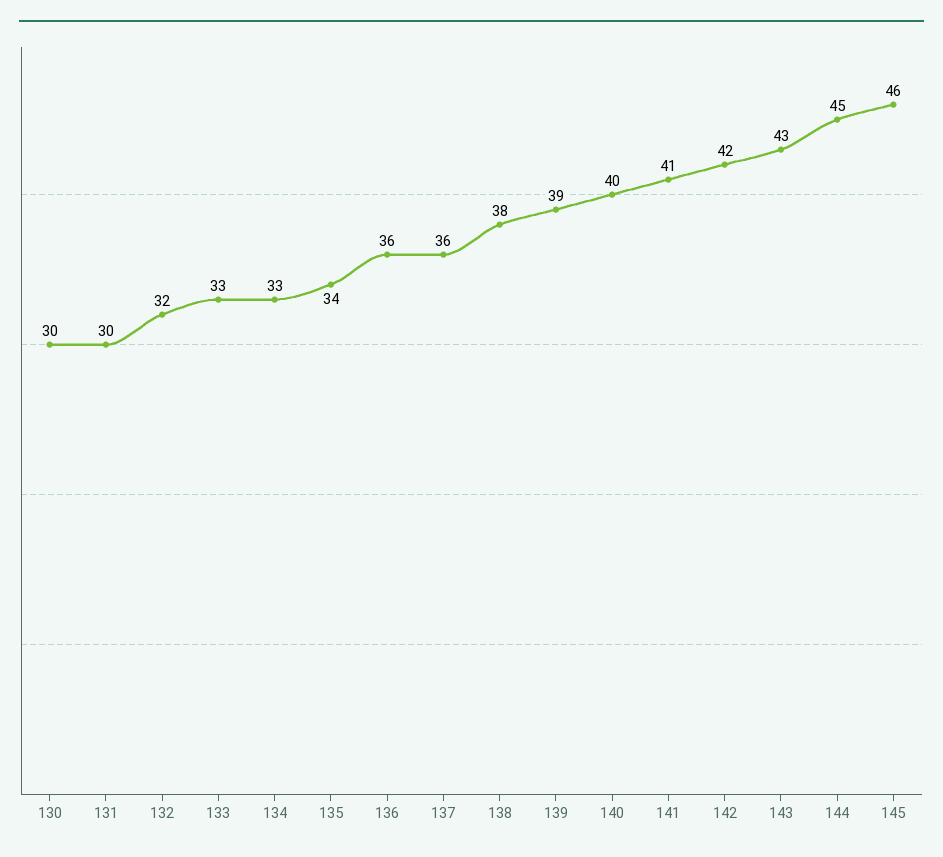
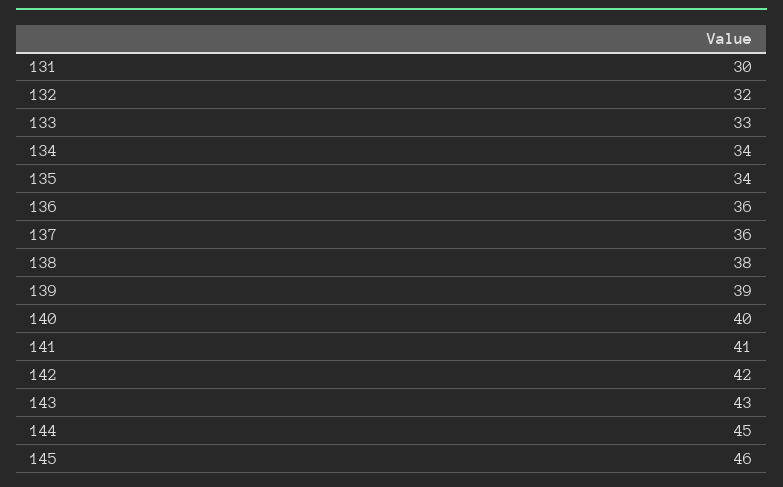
130: 30 -> none
134: 33 -> 34

